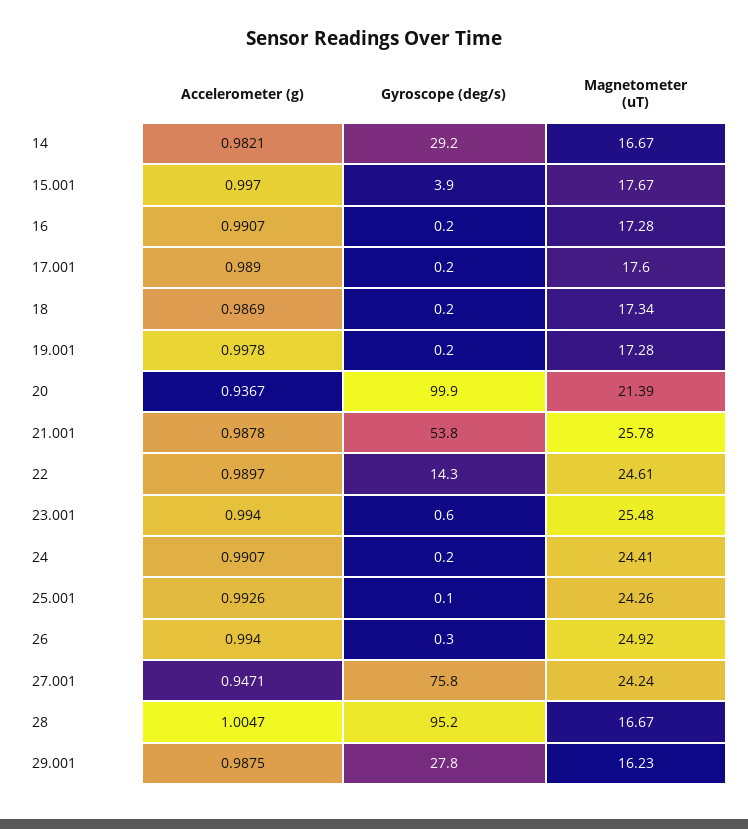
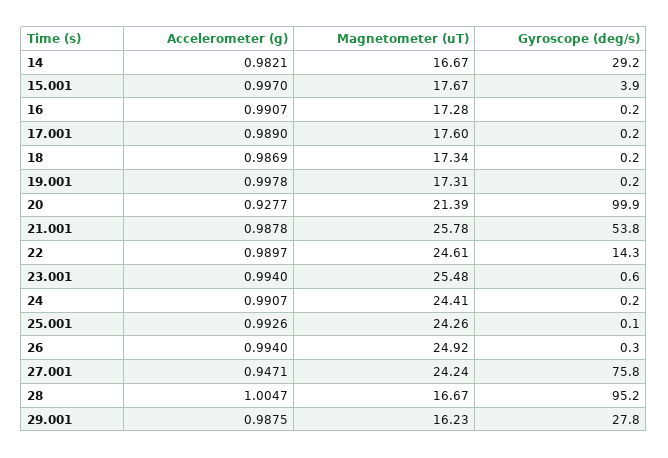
Magnetometer (uT), 19.001: 17.28 -> 17.31
Accelerometer (g), 20: 0.9367 -> 0.9277

